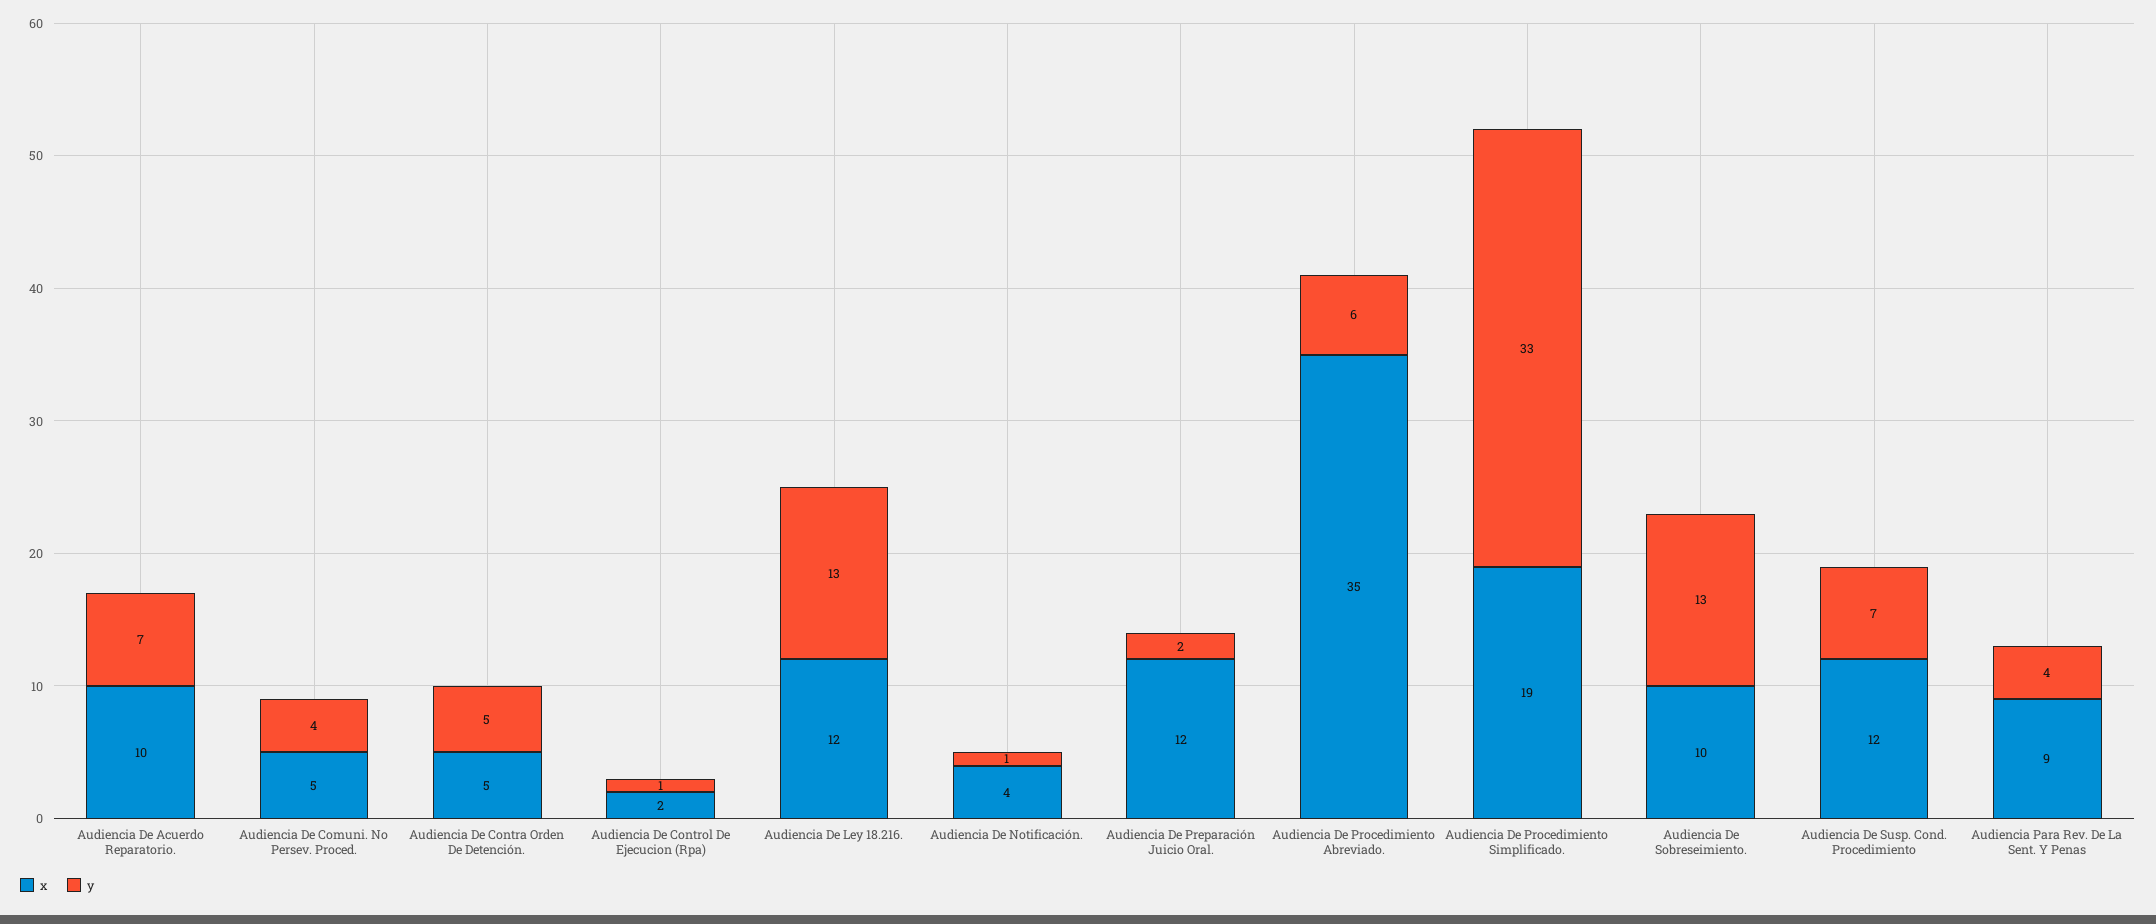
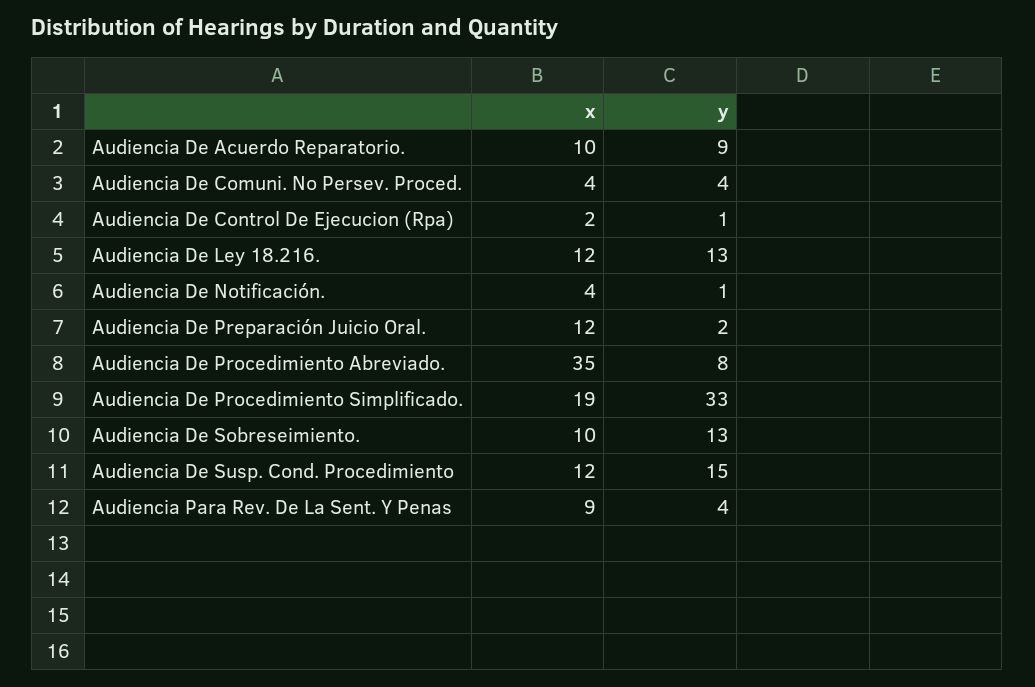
y, Audiencia De Acuerdo Reparatorio.: 7 -> 9
x, Audiencia De Comuni. No Persev. Proced.: 5 -> 4
x, Audiencia De Contra Orden De Detención.: 5 -> none
y, Audiencia De Contra Orden De Detención.: 5 -> none
y, Audiencia De Procedimiento Abreviado.: 6 -> 8
y, Audiencia De Susp. Cond. Procedimiento: 7 -> 15

